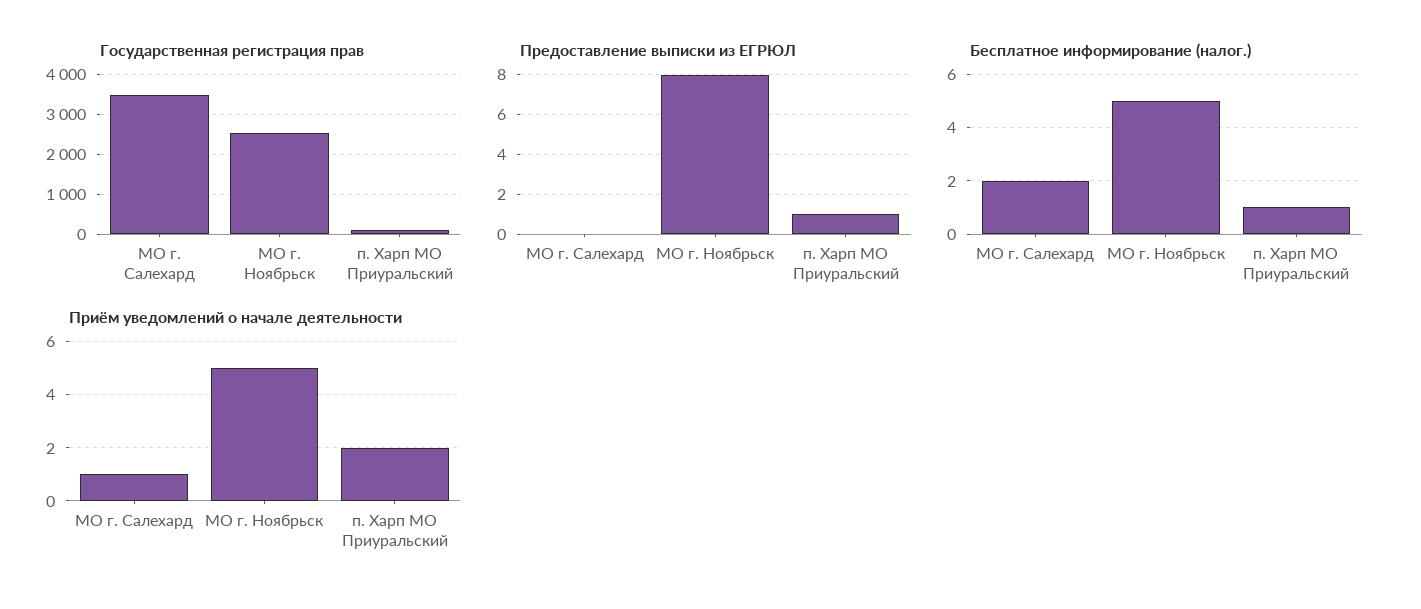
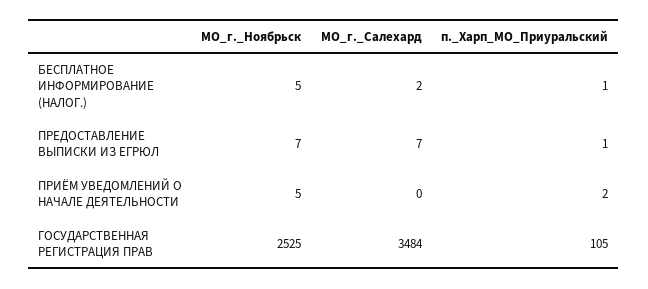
Предоставление выписки из ЕГРЮЛ, МО г. Салехард: 0 -> 7
Предоставление выписки из ЕГРЮЛ, МО г. Ноябрьск: 8 -> 7
Приём уведомлений о начале деятельности, МО г. Салехард: 1 -> 0

